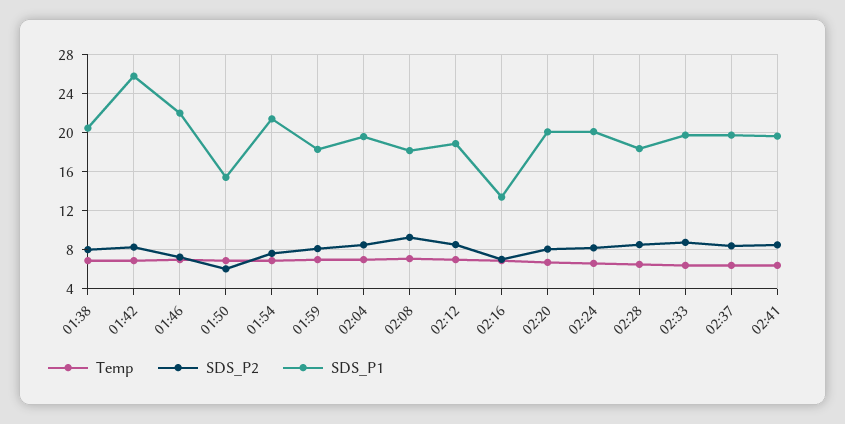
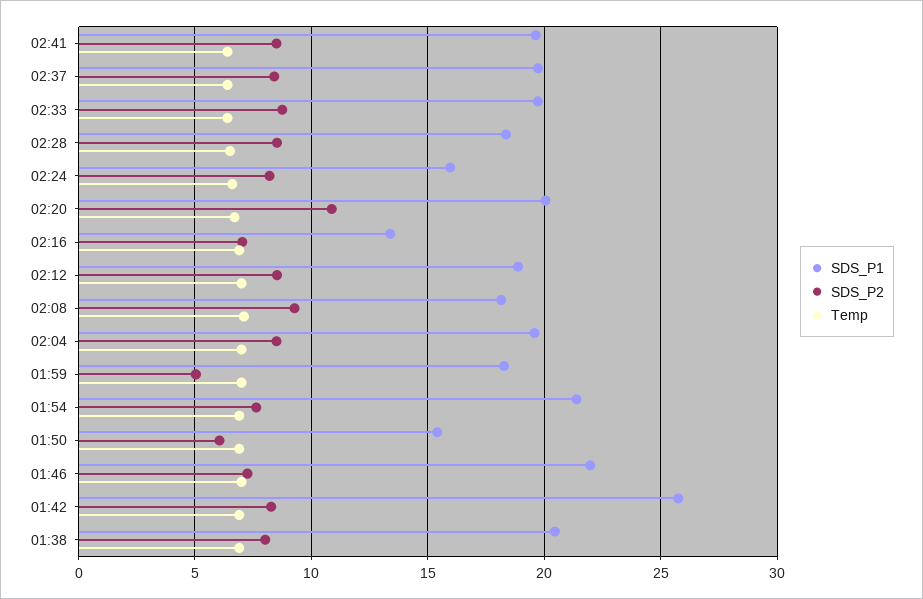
SDS_P2, 01:59: 8 -> 5
SDS_P2, 02:20: 8 -> 11
SDS_P1, 02:24: 20 -> 16

